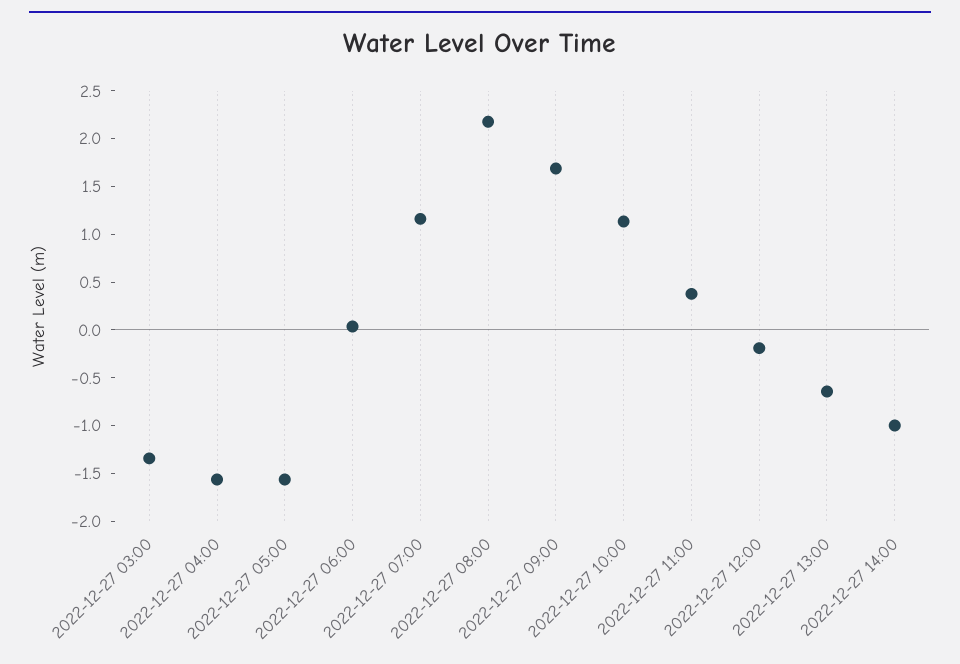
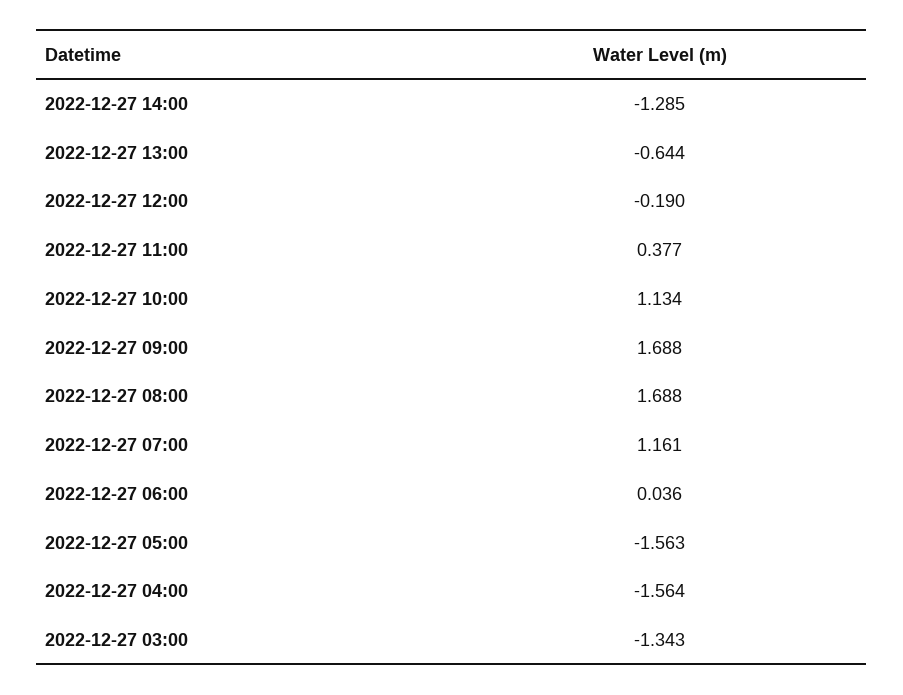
2022-12-27 08:00: 2.2 -> 1.688
2022-12-27 14:00: -1 -> -1.285

